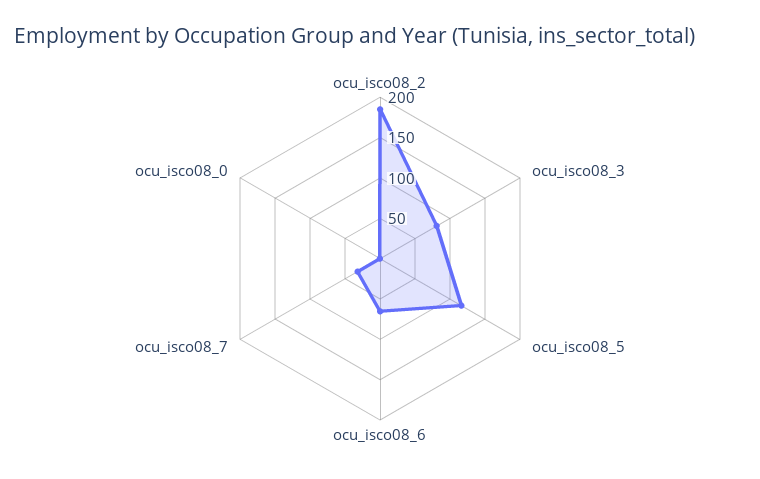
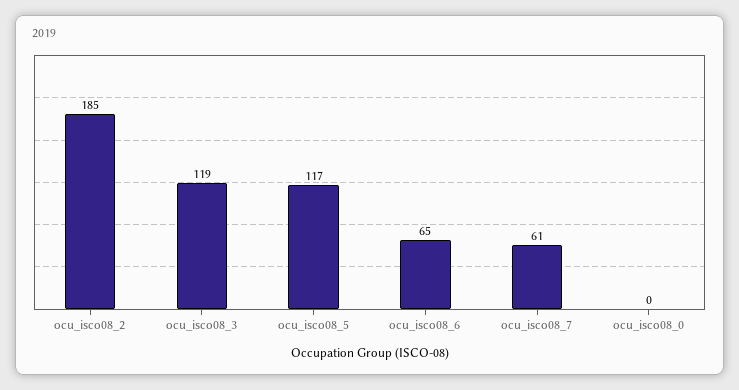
ocu_isco08_3: 80 -> 119
ocu_isco08_7: 30 -> 61

